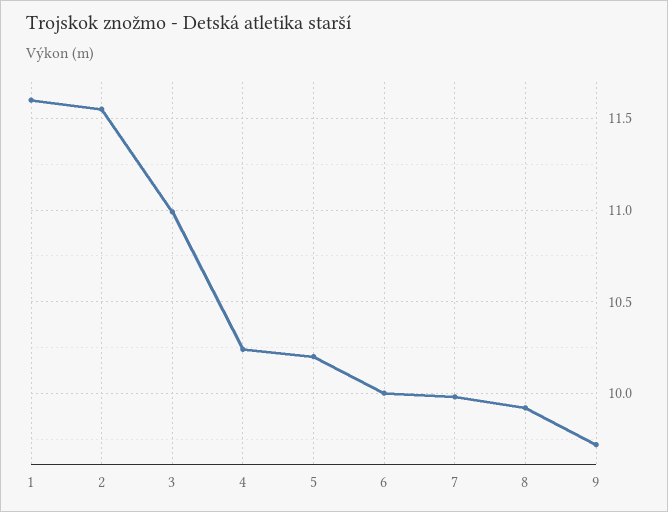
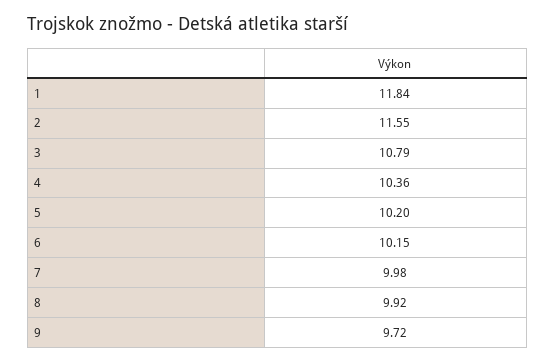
1: 11.6 -> 11.84
3: 11 -> 10.79
4: 10.25 -> 10.36
6: 10 -> 10.15

